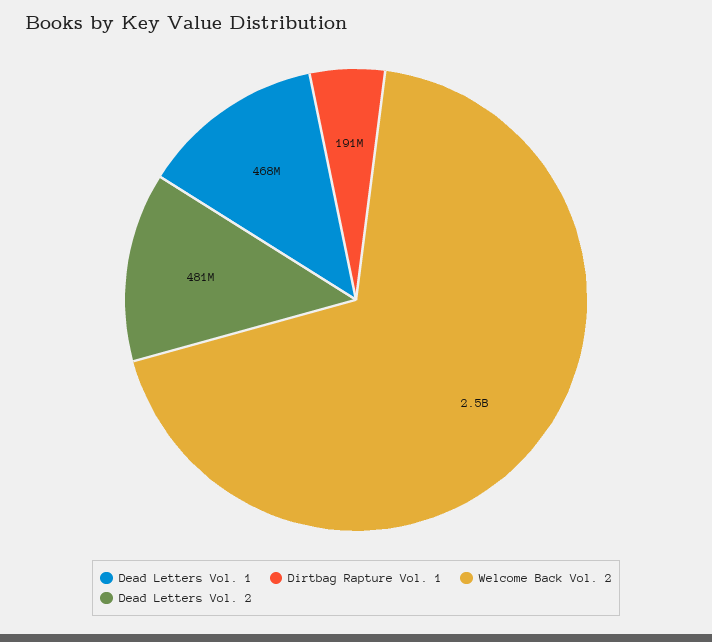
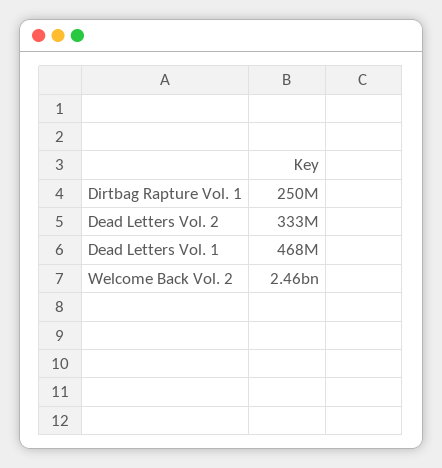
Dirtbag Rapture Vol. 1: 191000000 -> 250000000
Dead Letters Vol. 2: 481000000 -> 333000000

